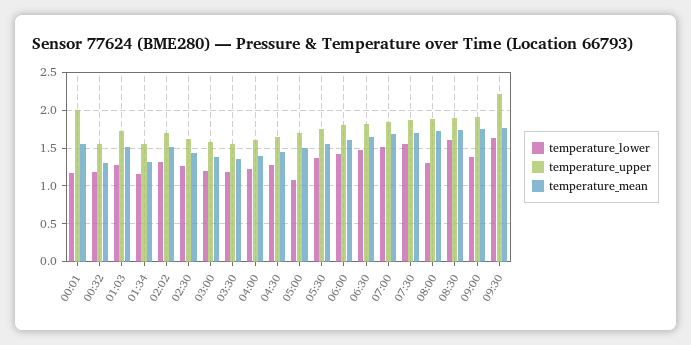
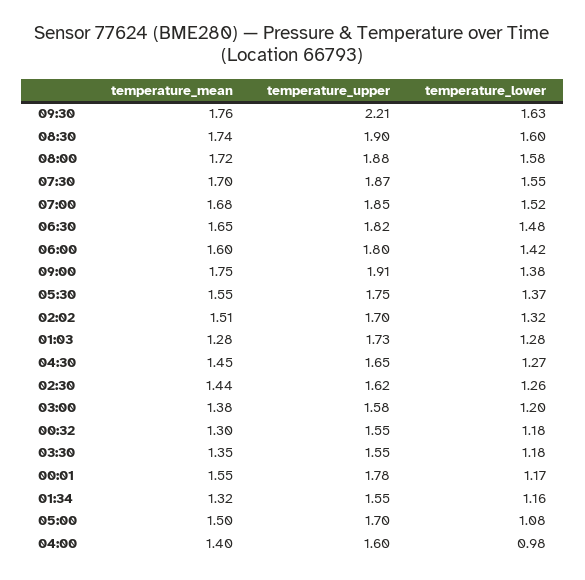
temperature_upper, 00:01: 2 -> 1.78
temperature_mean, 01:03: 1.5 -> 1.28
temperature_lower, 04:00: 1.2 -> 0.98
temperature_lower, 08:00: 1.3 -> 1.58

